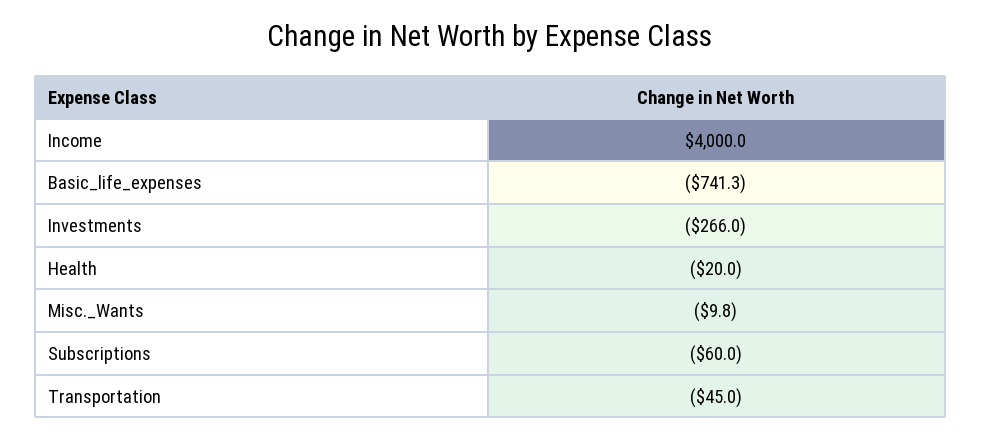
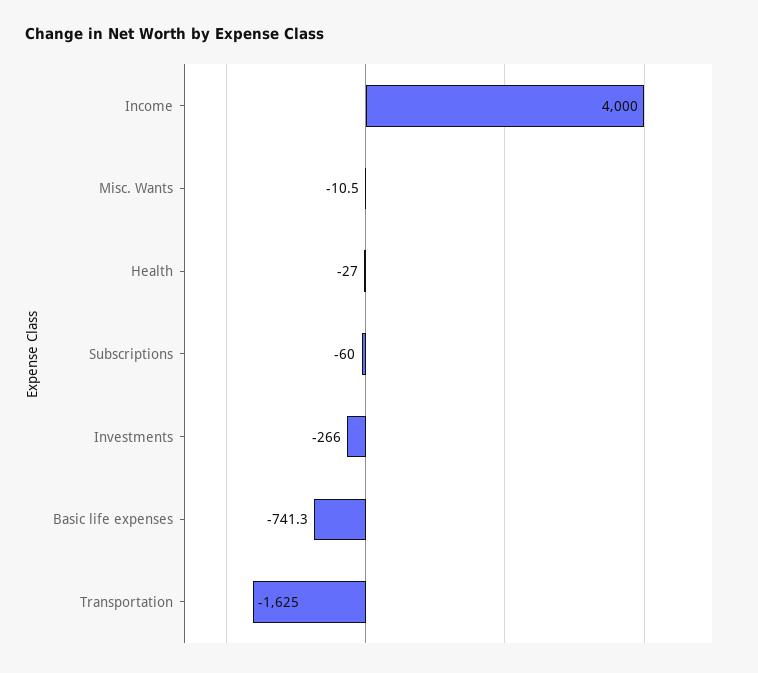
Health: -20 -> -27
Misc._Wants: -9.8 -> -10.5
Transportation: -45 -> -1625

